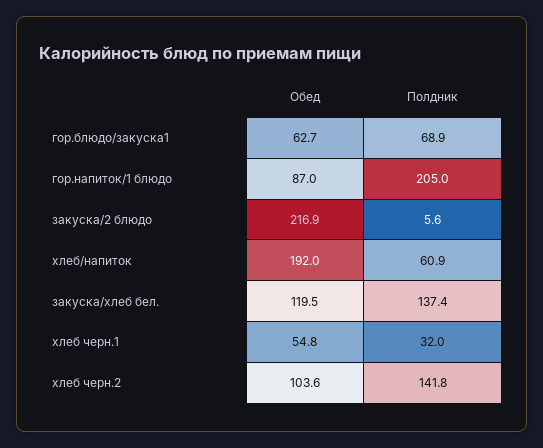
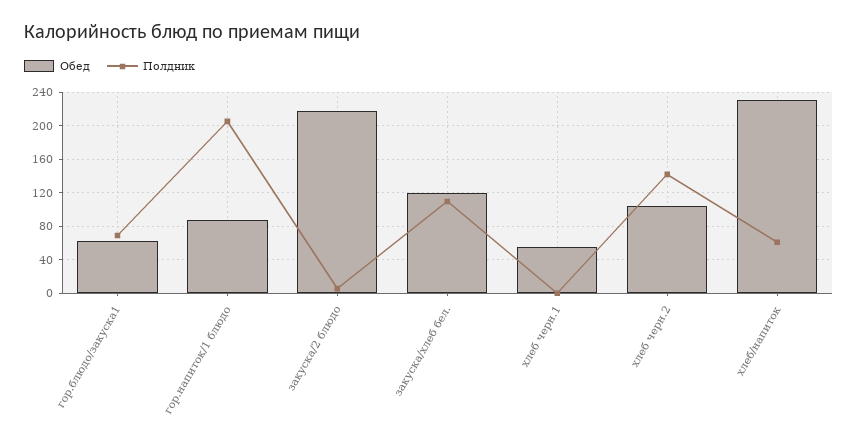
Обед, хлеб/напиток: 192 -> 230
Полдник, закуска/хлеб бел.: 137.4 -> 110
Полдник, хлеб черн.1: 32 -> 0

